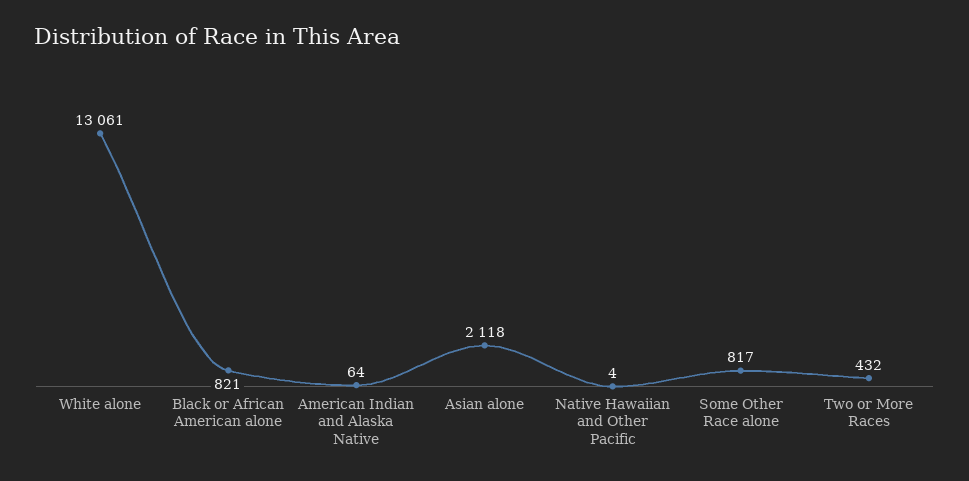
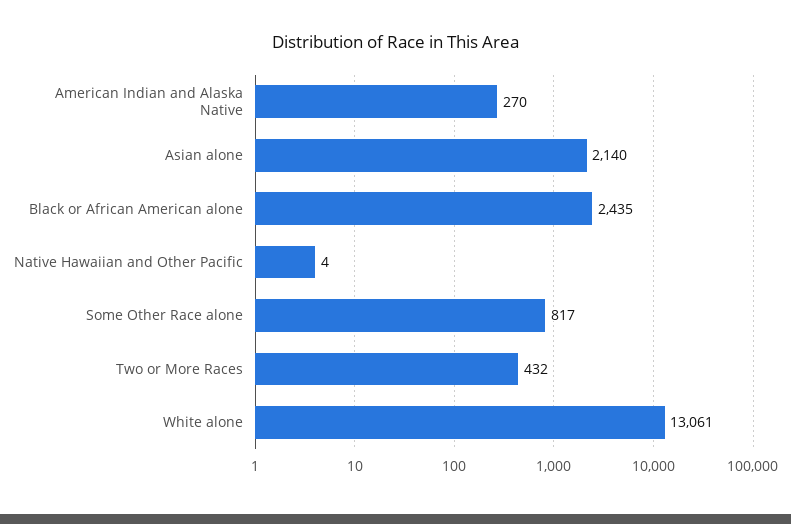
Black or African American alone: 821 -> 2435
American Indian and Alaska Native: 64 -> 270
Asian alone: 2118 -> 2140

